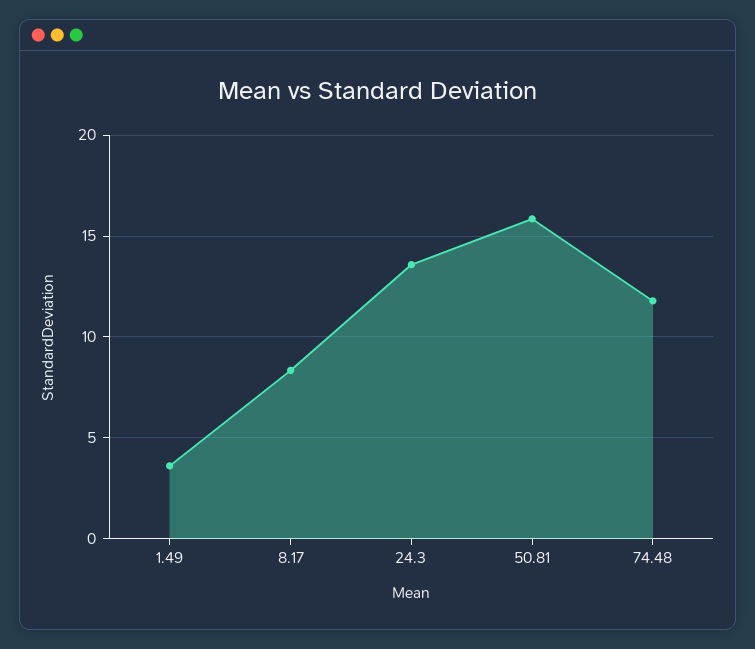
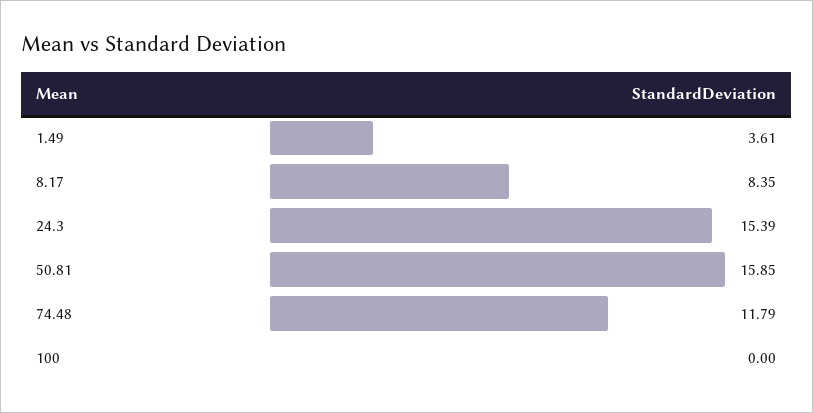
24.3: 13.5 -> 15.39
100: none -> 0

